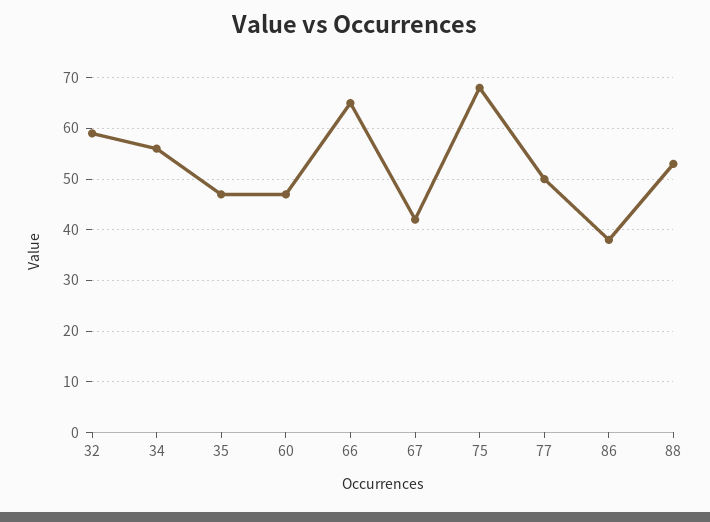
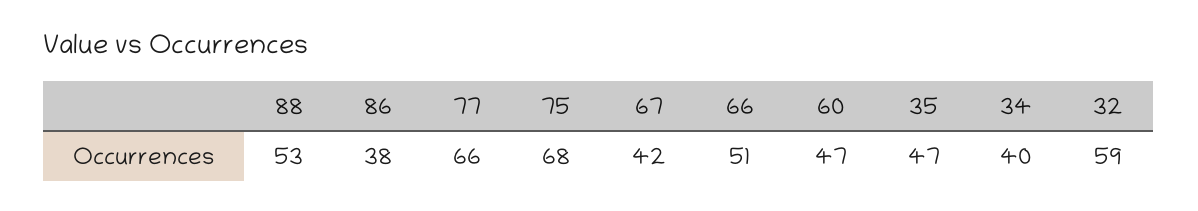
34: 55 -> 40
66: 65 -> 51
77: 50 -> 66

